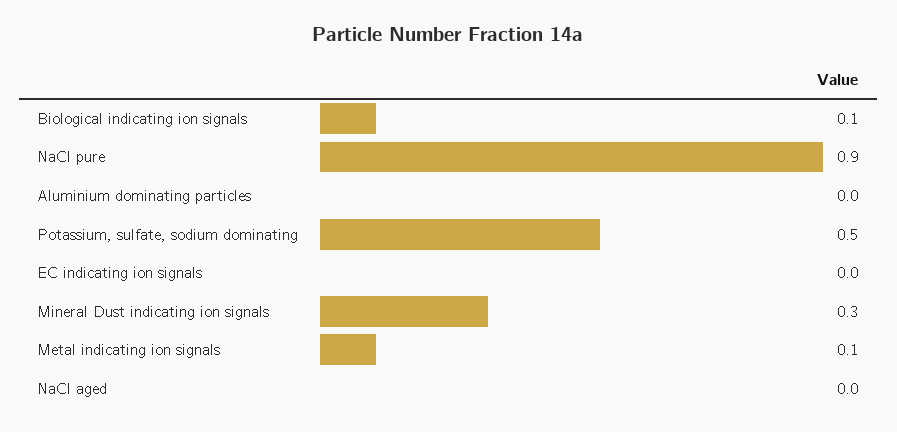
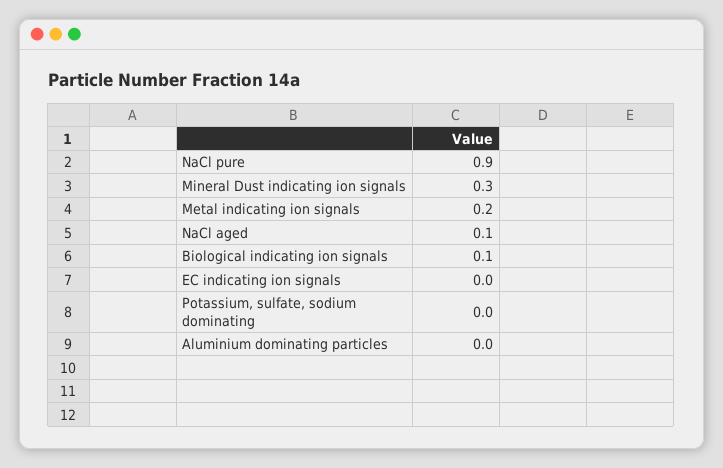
Potassium, sulfate, sodium dominating: 0.5 -> 0
Metal indicating ion signals: 0.1 -> 0.2
NaCl aged: 0 -> 0.1

